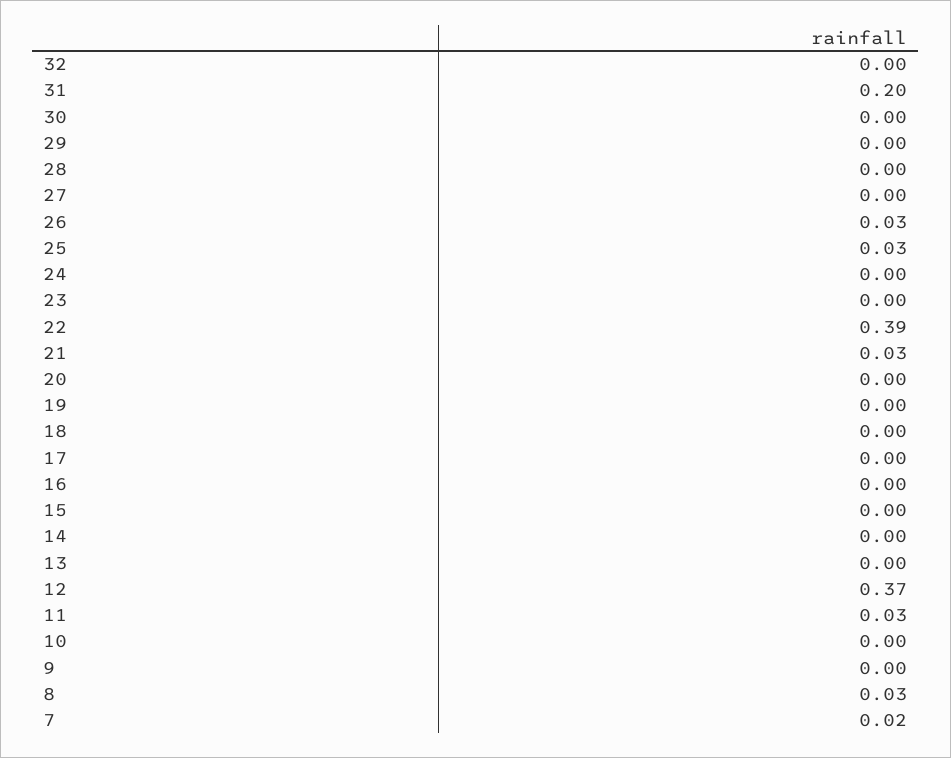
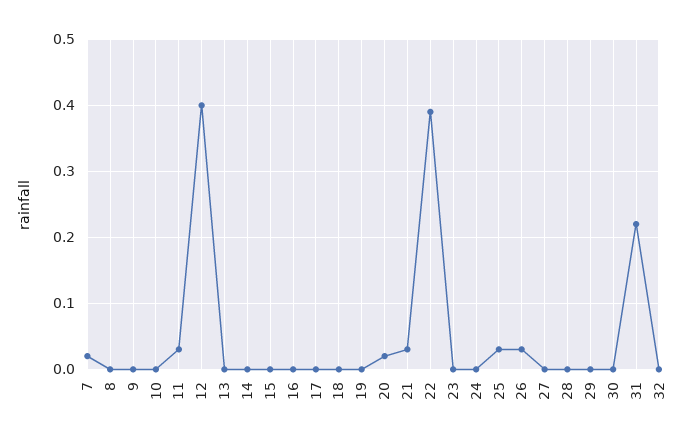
31: 0.2 -> 0.22
20: 0 -> 0.02
12: 0.37 -> 0.4
8: 0.03 -> 0

